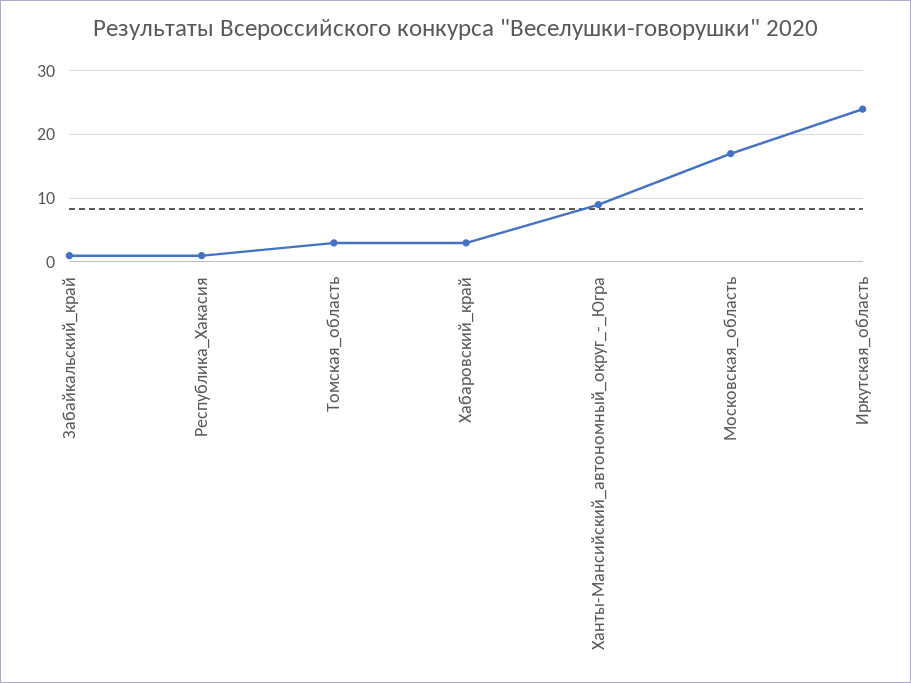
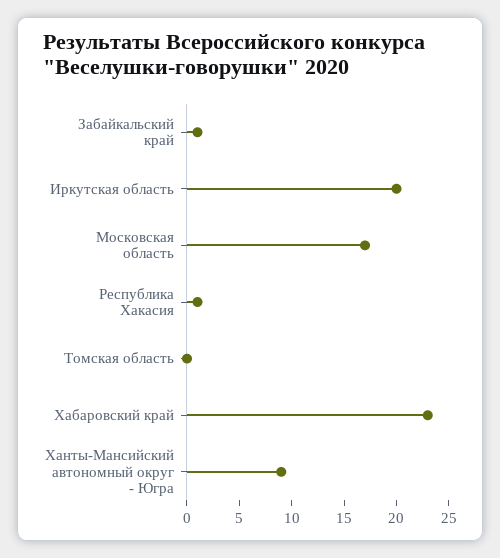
Томская_область: 3 -> 0
Хабаровский_край: 3 -> 23
Иркутская_область: 24 -> 20

